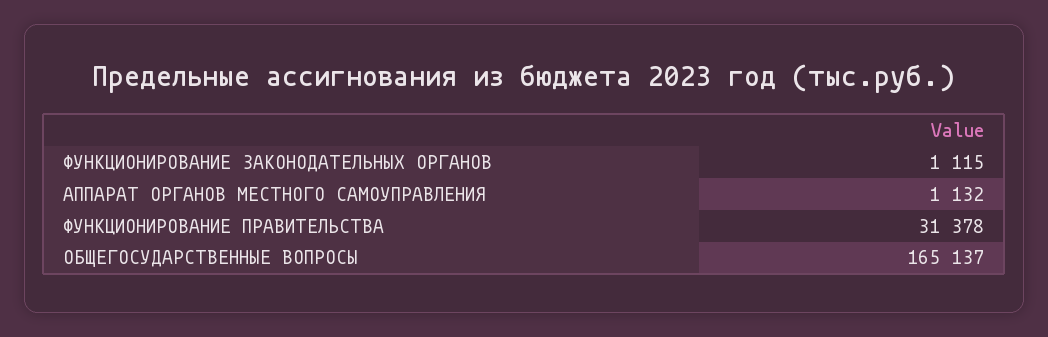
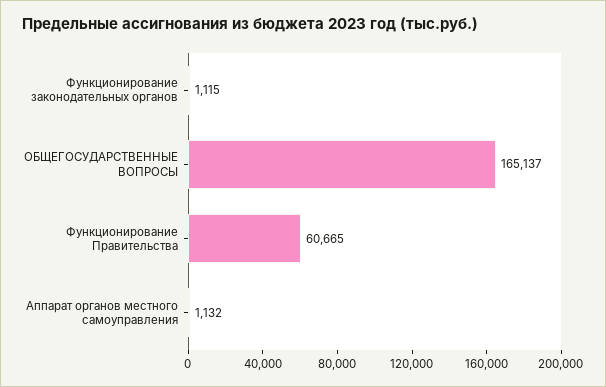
ФУНКЦИОНИРОВАНИЕ ПРАВИТЕЛЬСТВА: 31378 -> 60665

